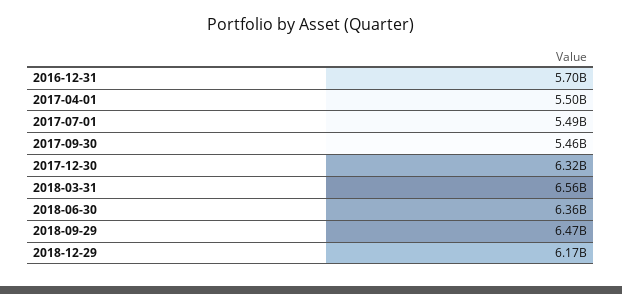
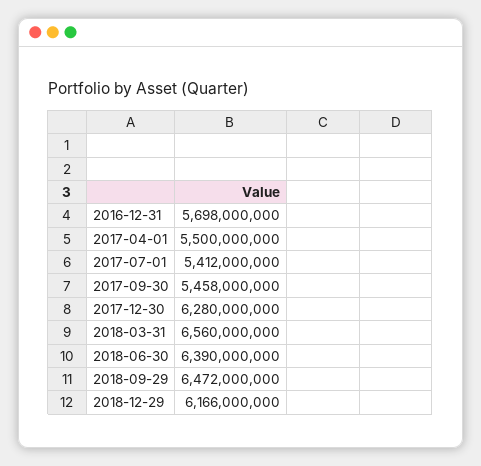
2017-07-01: 5490000000 -> 5412000000
2017-12-30: 6320000000 -> 6280000000
2018-06-30: 6360000000 -> 6390000000

